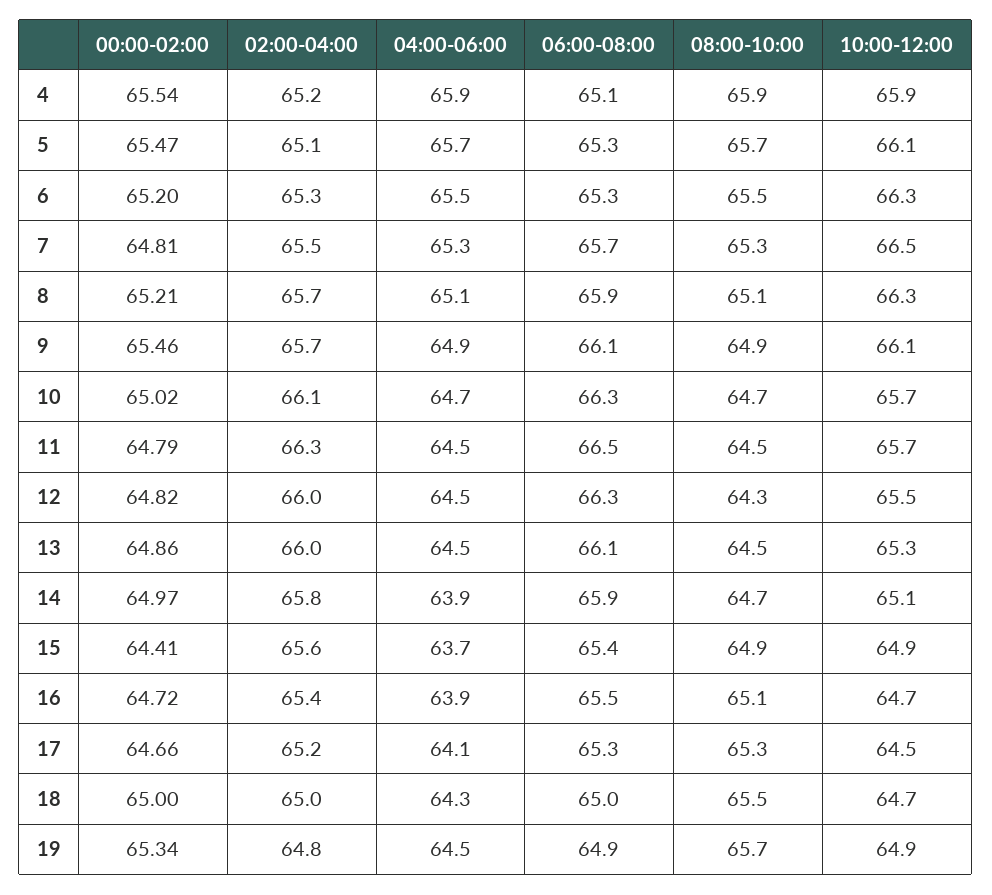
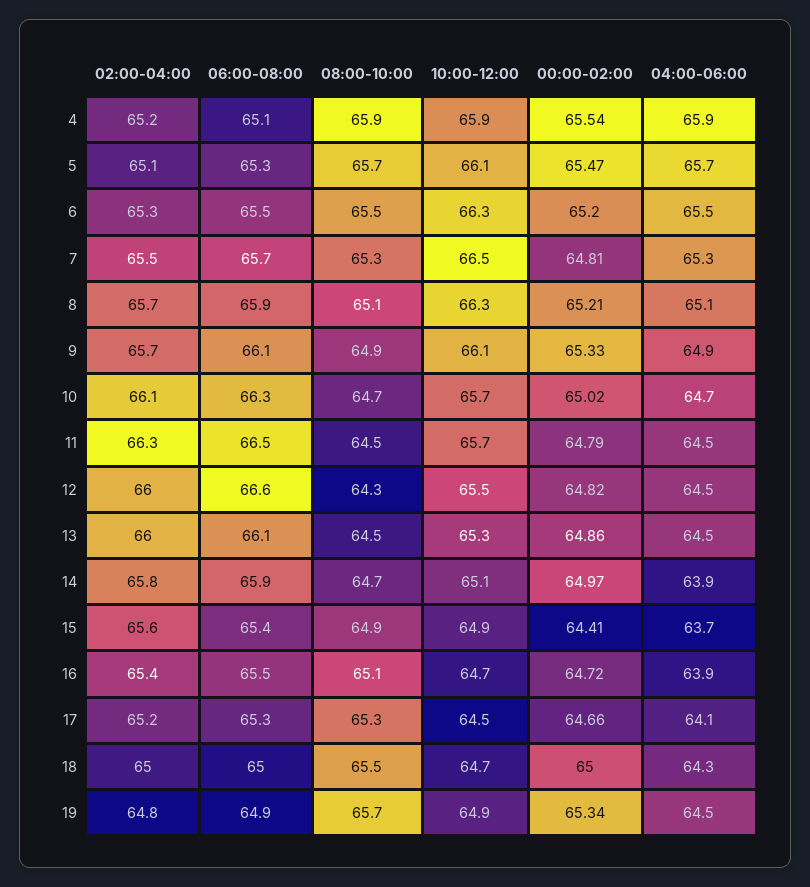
06:00-08:00, 6: 65.3 -> 65.5
00:00-02:00, 9: 65.46 -> 65.33
06:00-08:00, 12: 66.3 -> 66.6

